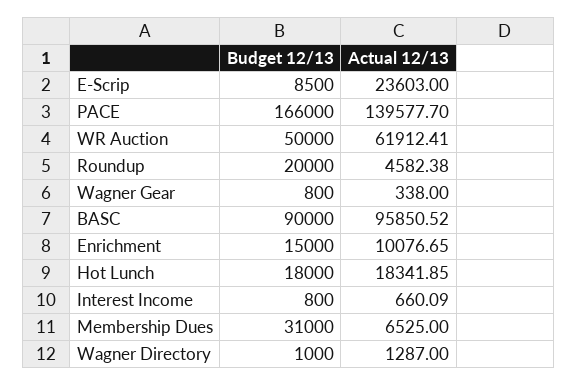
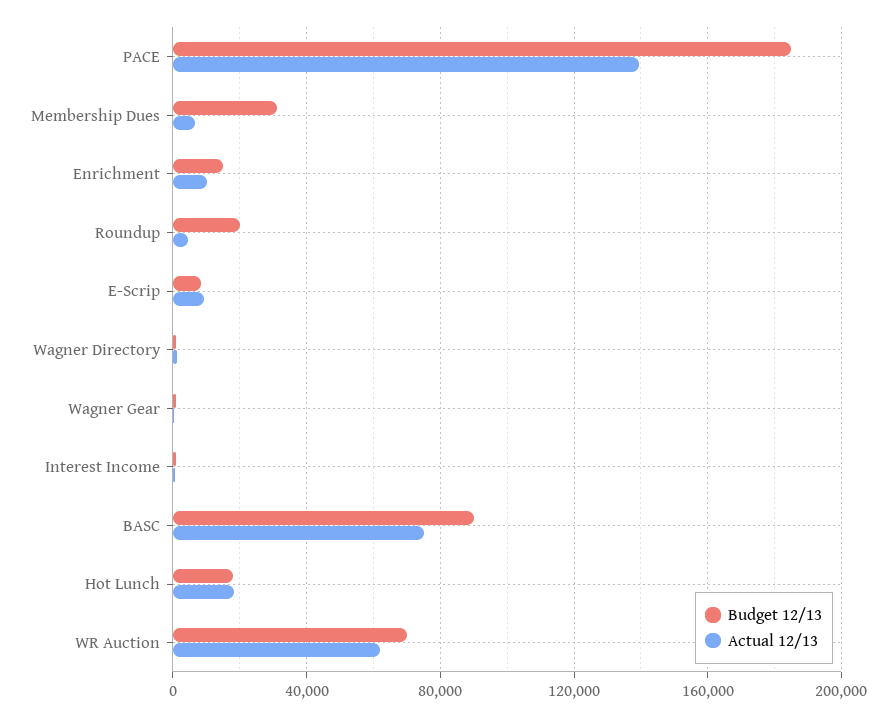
Actual 12/13, E-Scrip: 23603 -> 10000
Budget 12/13, PACE: 166000 -> 185000
Budget 12/13, WR Auction: 50000 -> 70000
Actual 12/13, BASC: 95850.52 -> 75000

